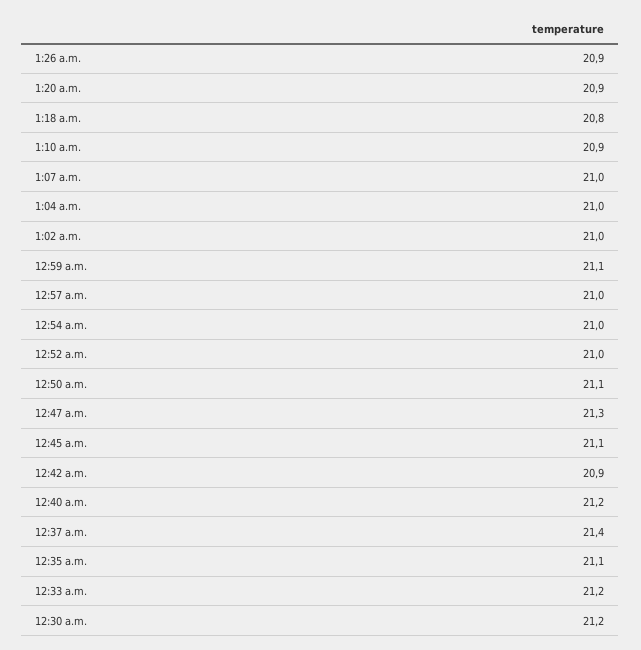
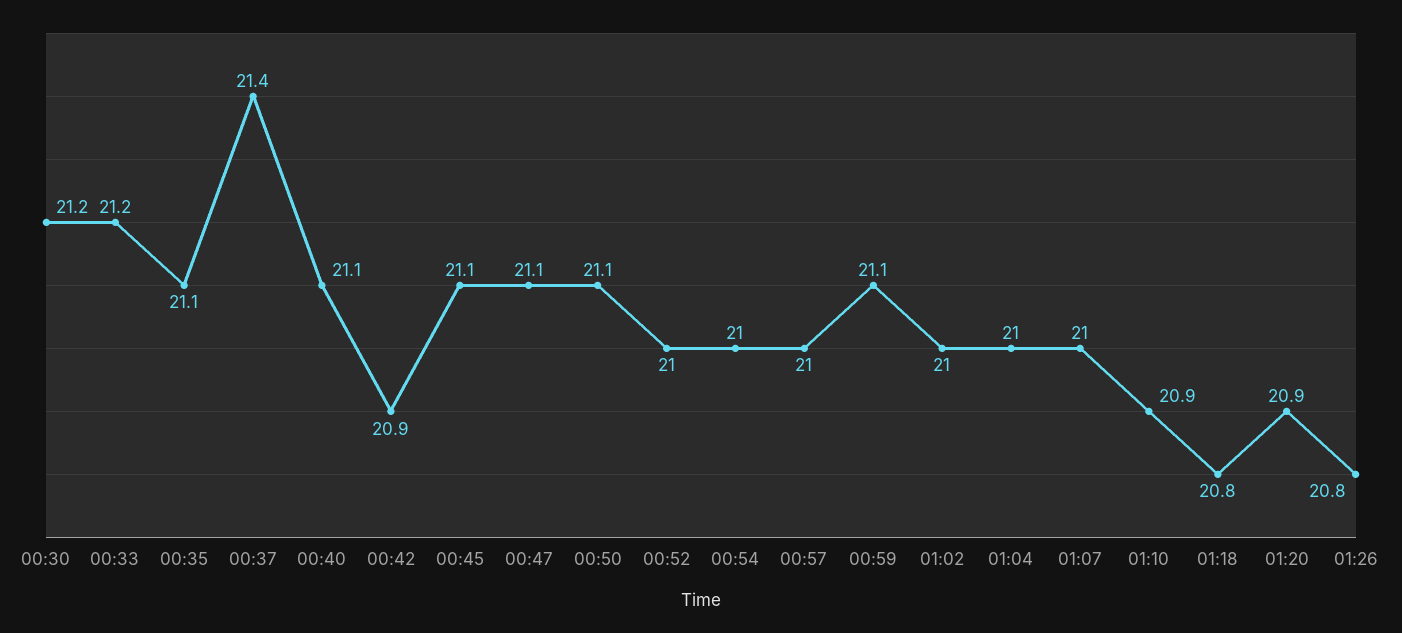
1:26 a.m.: 20.9 -> 20.8
12:47 a.m.: 21.3 -> 21.1
12:40 a.m.: 21.2 -> 21.1

